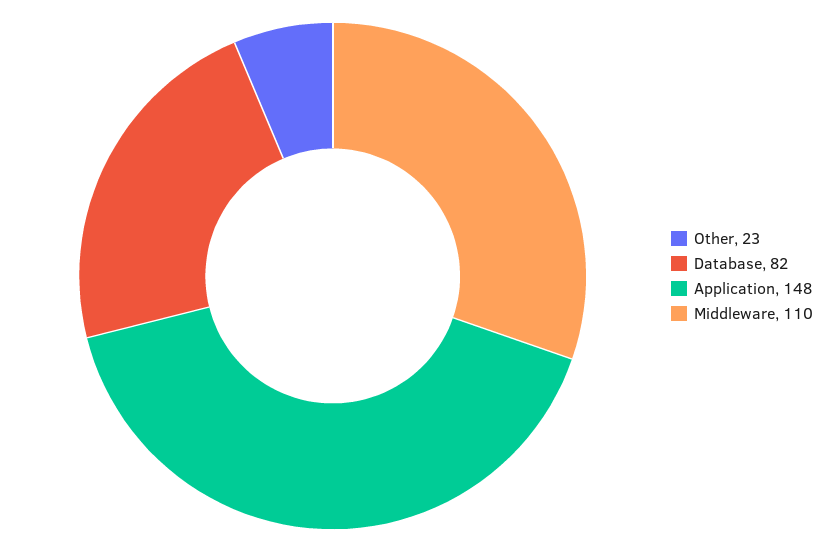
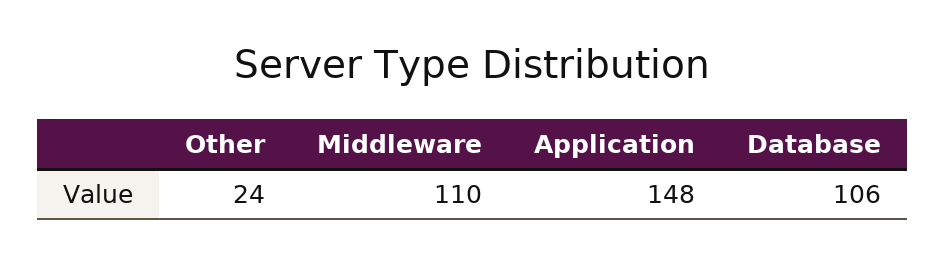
Other: 23 -> 24
Database: 82 -> 106

